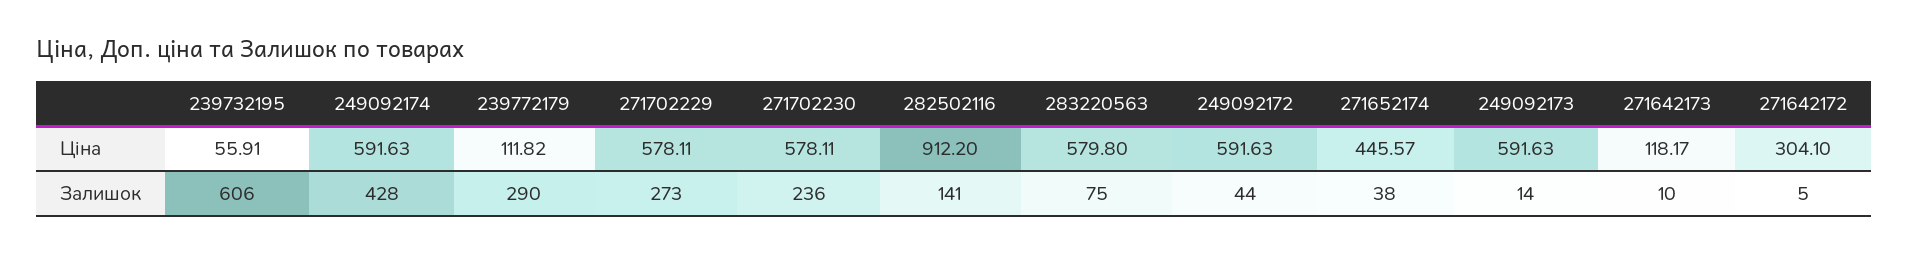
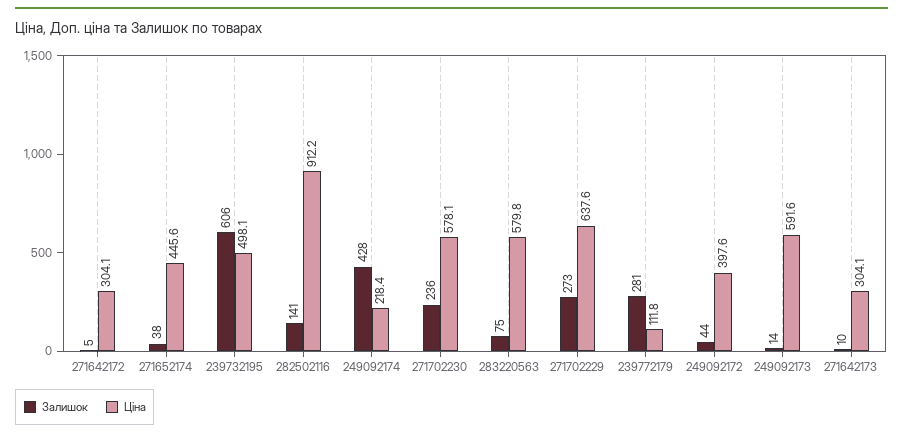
Ціна, 239732195: 55.91 -> 498.1
Ціна, 249092174: 591.63 -> 218.4
Ціна, 271702229: 578.11 -> 637.6
Ціна, 249092172: 591.63 -> 397.6
Ціна, 271642173: 118.17 -> 304.1
Залишок, 239772179: 290 -> 281

